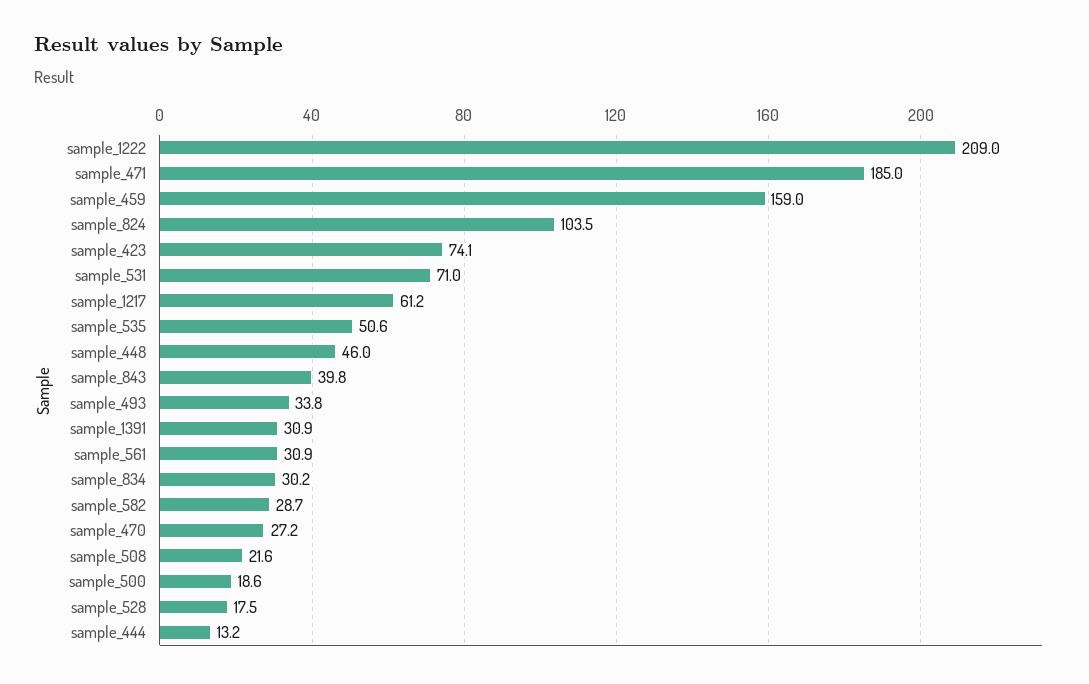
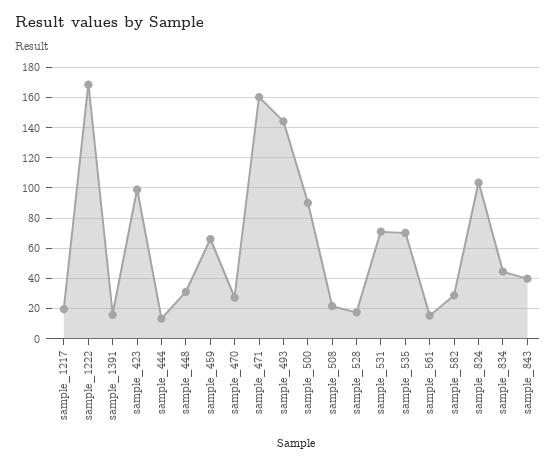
sample_1222: 209 -> 170
sample_471: 185 -> 160
sample_459: 159 -> 65
sample_423: 74.1 -> 100
sample_1217: 61.2 -> 20
sample_535: 50.6 -> 70
sample_448: 46 -> 30
sample_493: 33.8 -> 145
sample_1391: 30.9 -> 15
sample_561: 30.9 -> 15
sample_834: 30.2 -> 45
sample_500: 18.6 -> 90

